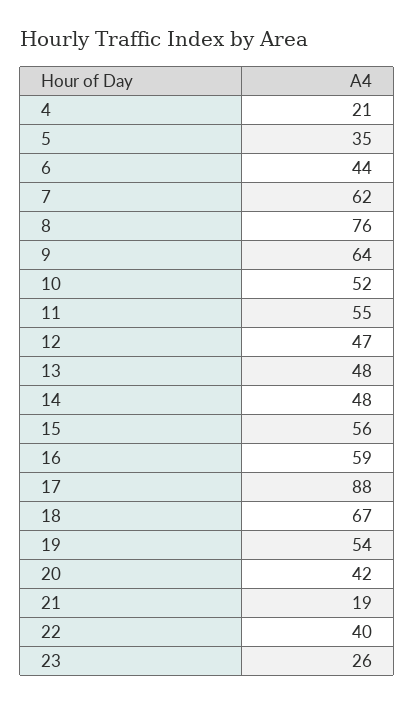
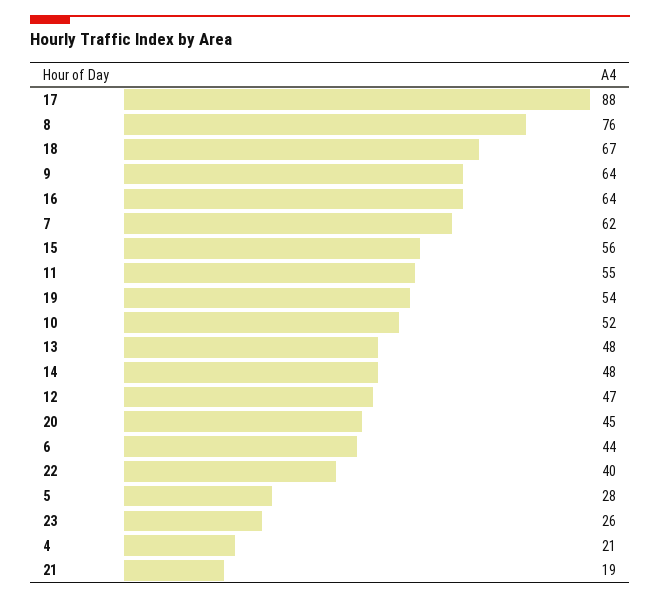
5: 35 -> 28
16: 59 -> 64
20: 42 -> 45

